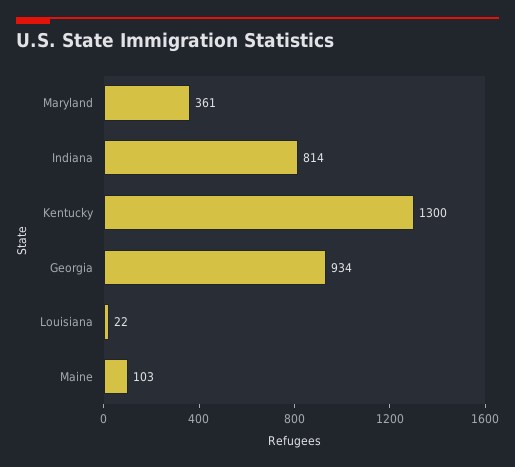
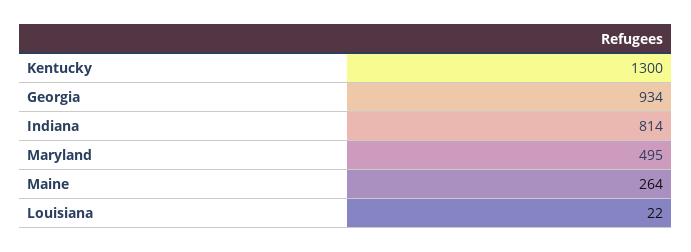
Maryland: 361 -> 495
Maine: 103 -> 264

